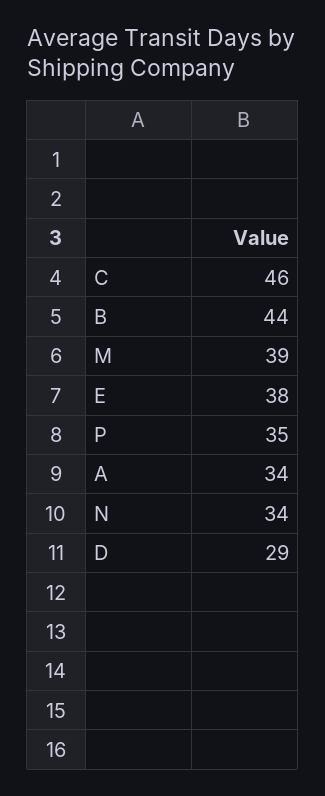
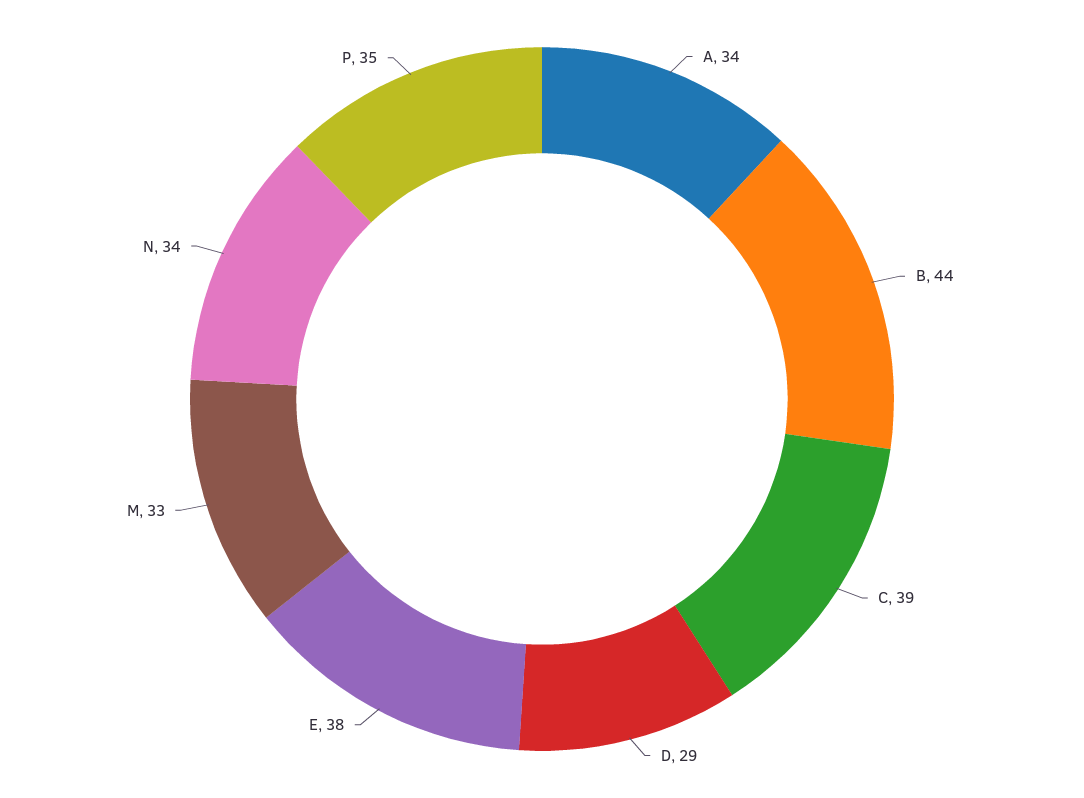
C: 46 -> 39
M: 39 -> 33

